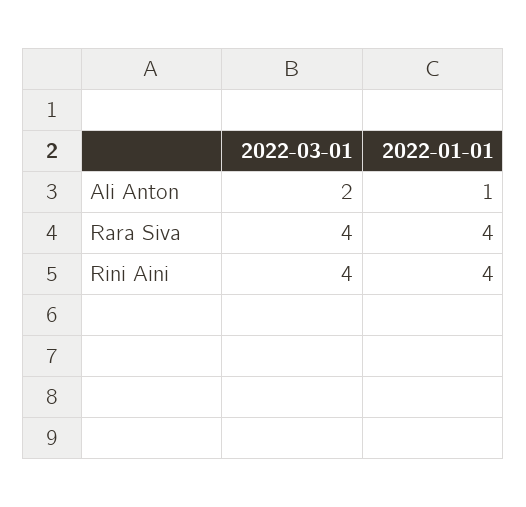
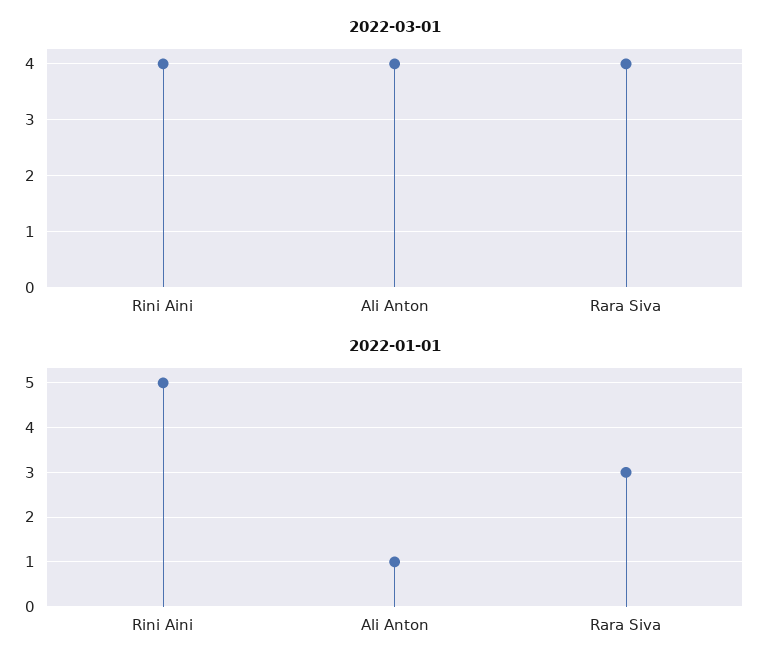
2022-03-01, Ali Anton: 2 -> 4
2022-01-01, Rara Siva: 4 -> 3
2022-01-01, Rini Aini: 4 -> 5

